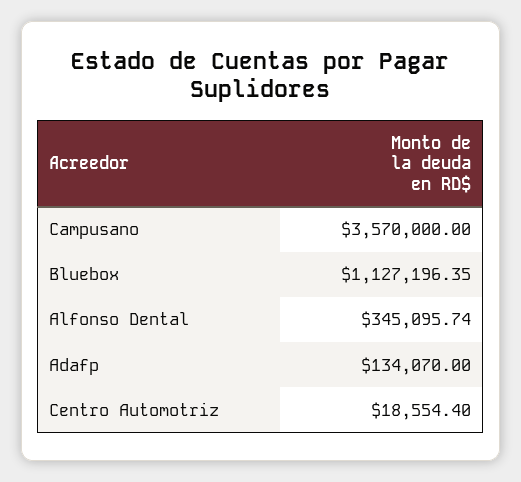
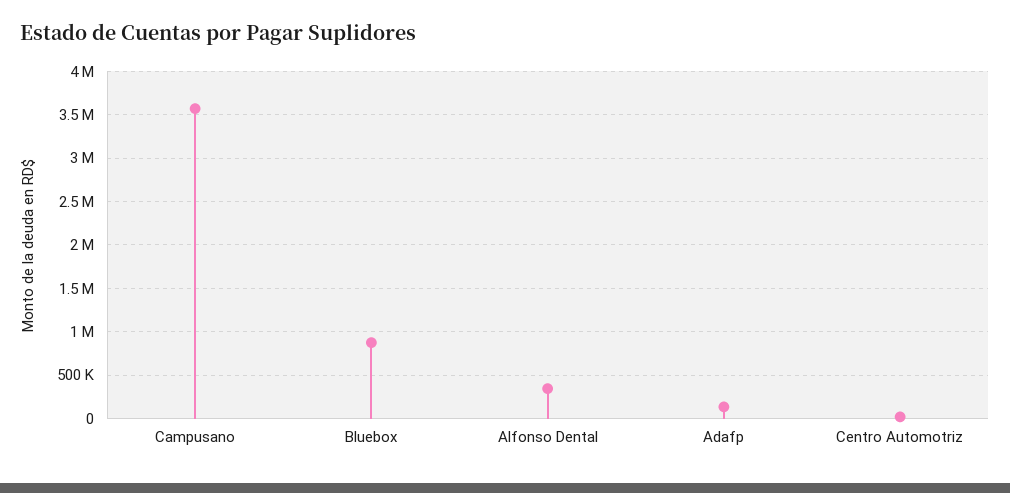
Bluebox: 1127196.35 -> 900000

